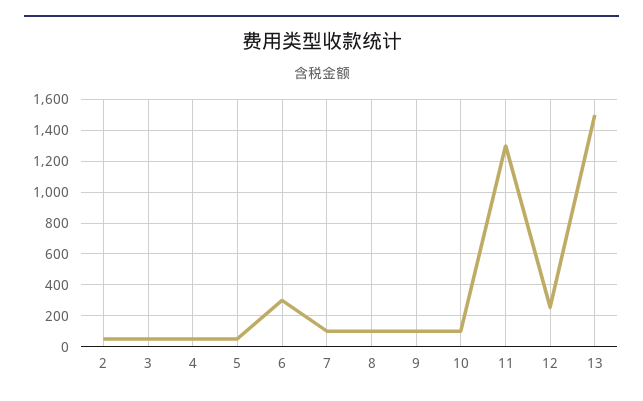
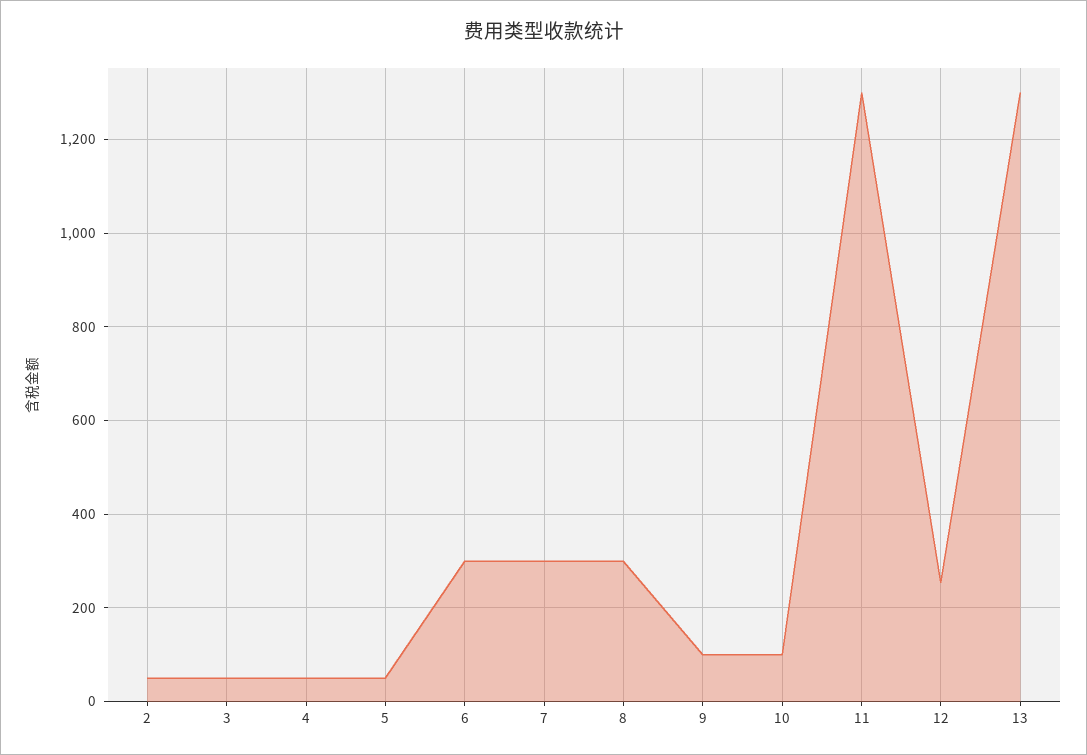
7: 100 -> 300
8: 100 -> 300
13: 1500 -> 1300

